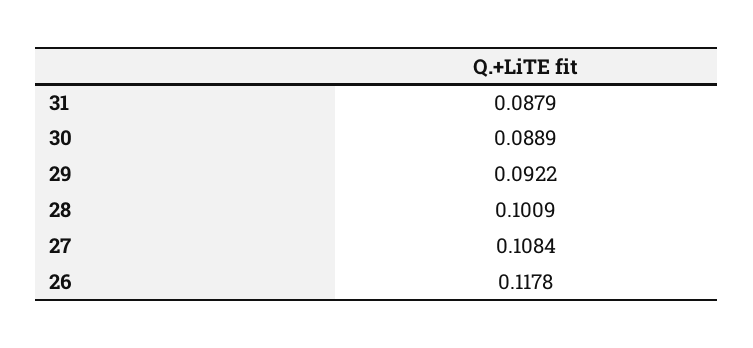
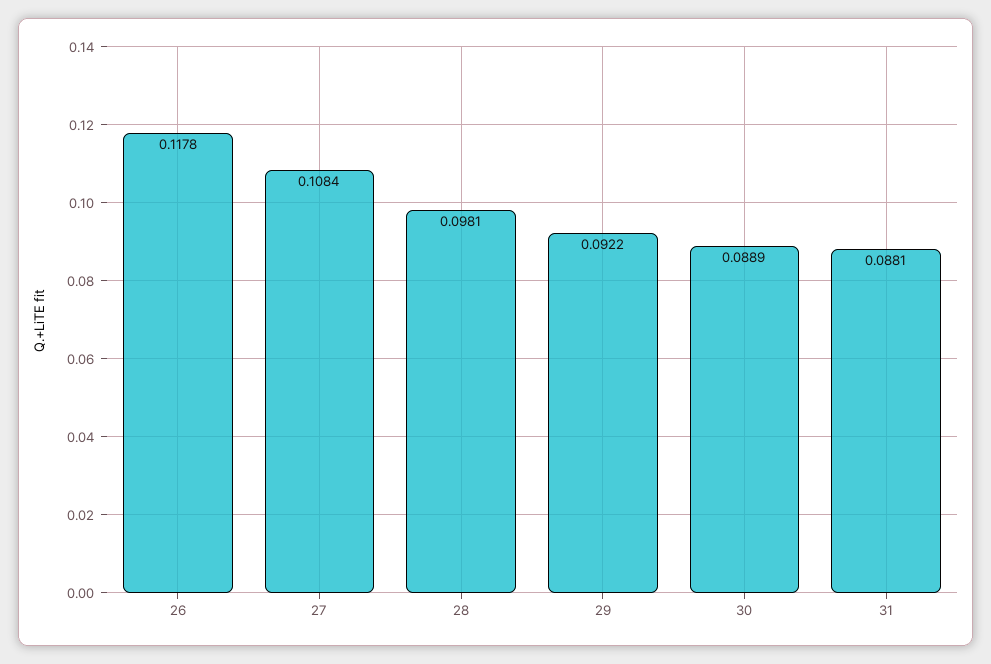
31: 0.0879 -> 0.0881
28: 0.1009 -> 0.0981

